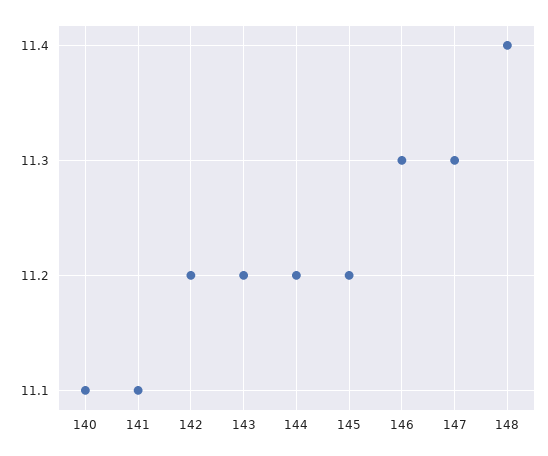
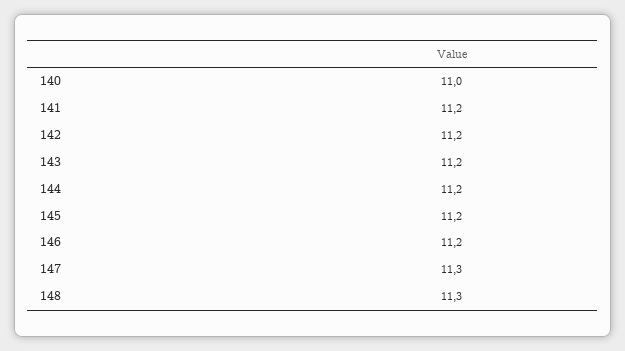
140: 11.1 -> 11
141: 11.1 -> 11.2
146: 11.3 -> 11.2
148: 11.4 -> 11.3

